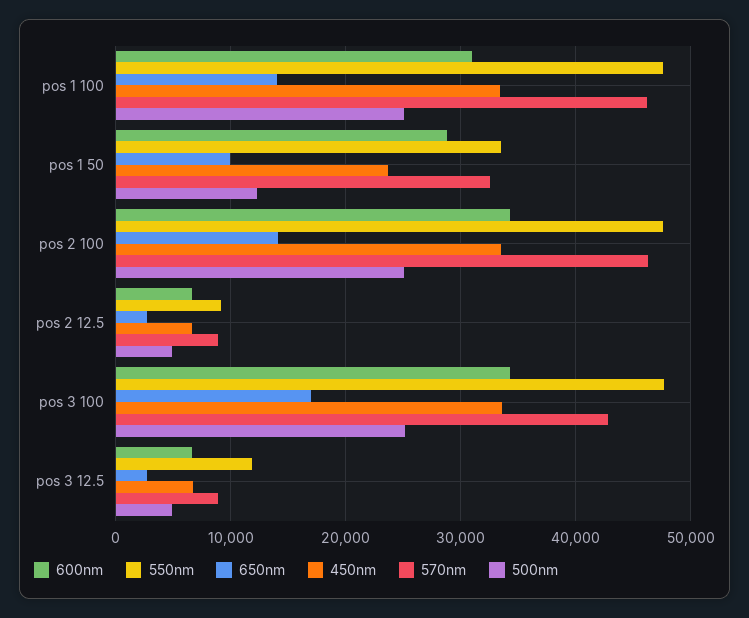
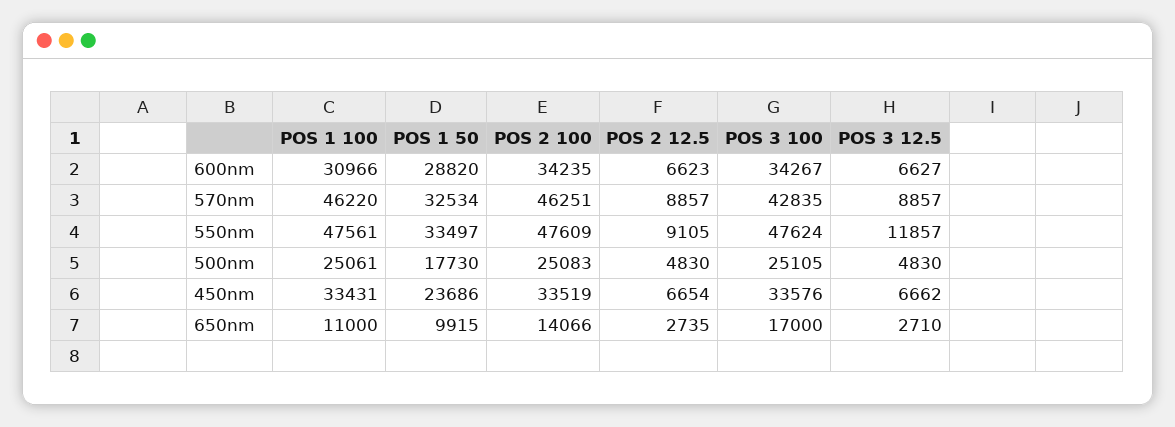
650nm, pos 1 100: 14000 -> 11000
500nm, pos 1 50: 12000 -> 17730

